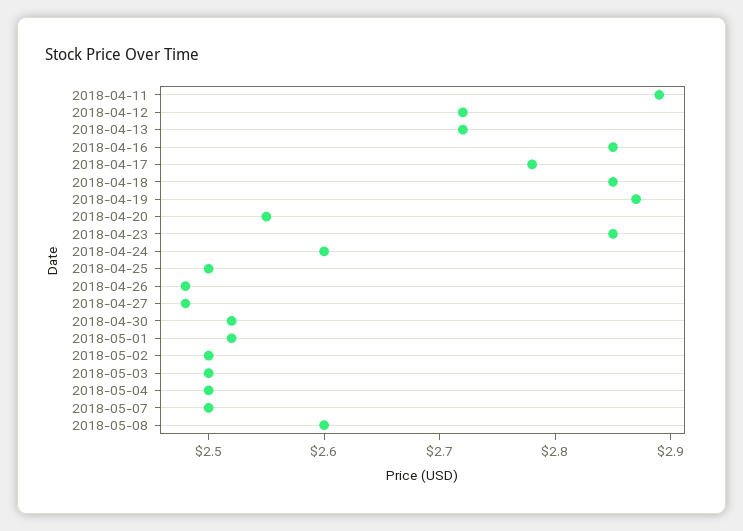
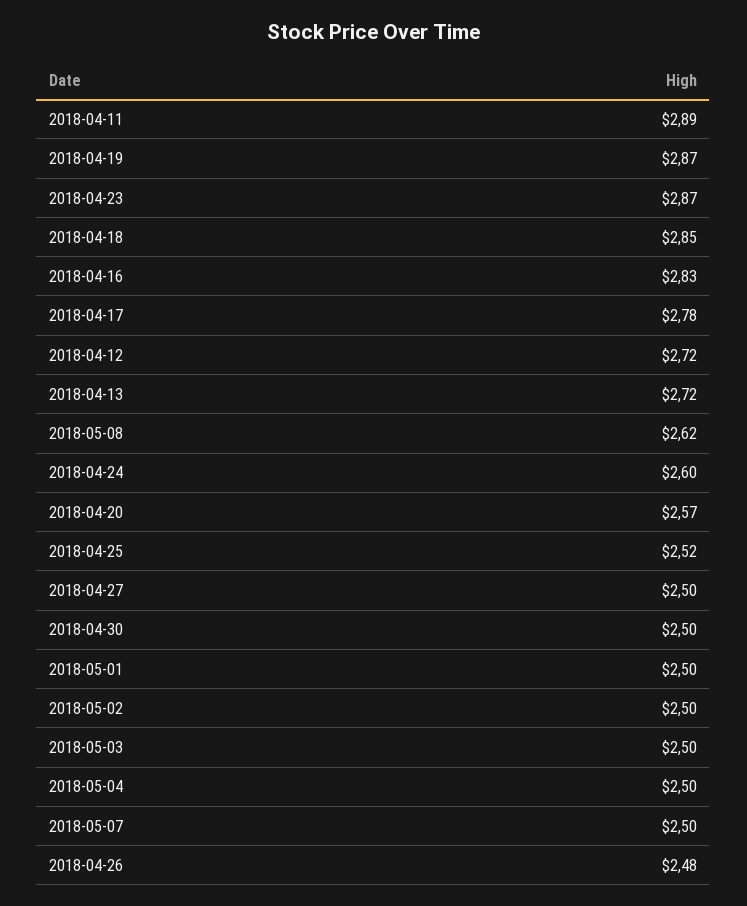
2018-04-16: 2.85 -> 2.83
2018-04-20: 2.55 -> 2.57
2018-04-23: 2.85 -> 2.87
2018-04-25: 2.5 -> 2.52
2018-04-27: 2.48 -> 2.5
2018-04-30: 2.52 -> 2.5
2018-05-01: 2.52 -> 2.5
2018-05-08: 2.6 -> 2.62

